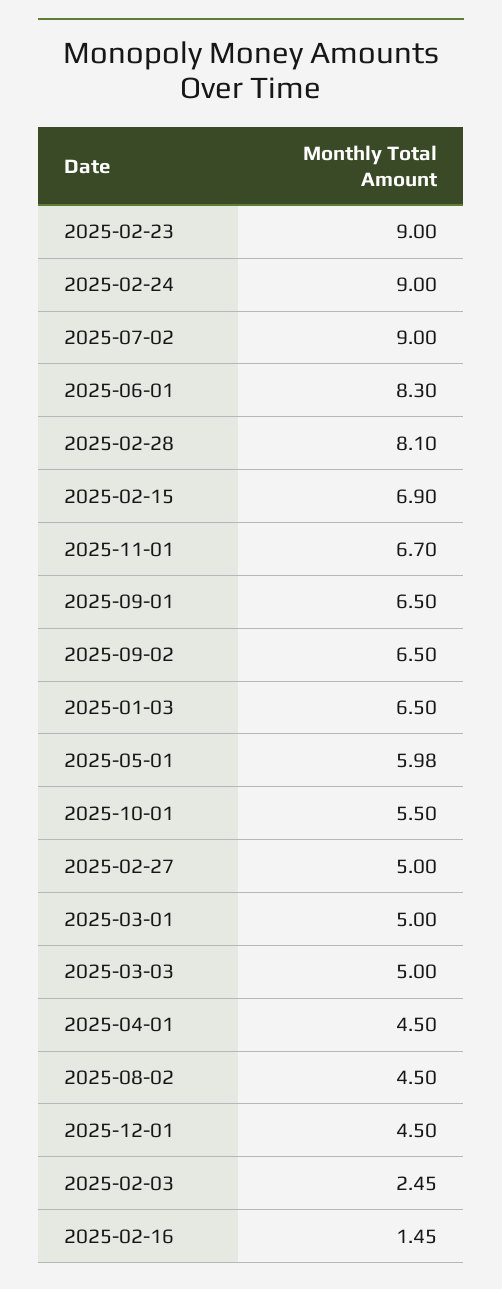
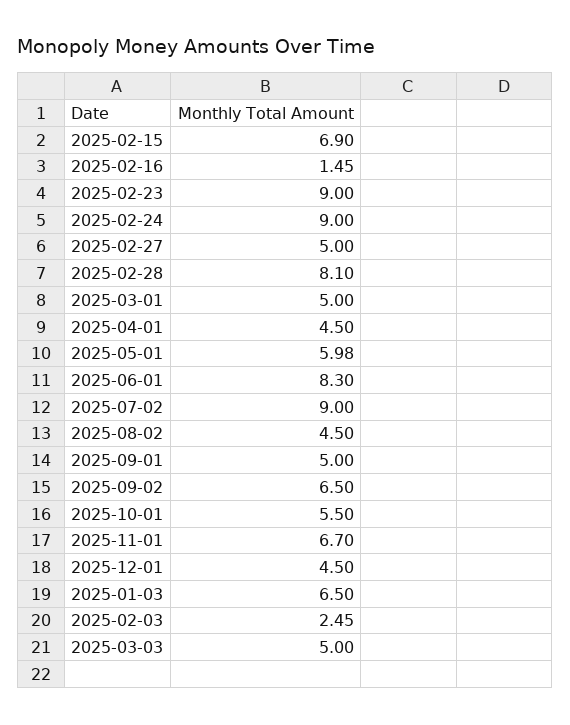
2025-09-01: 6.5 -> 5

